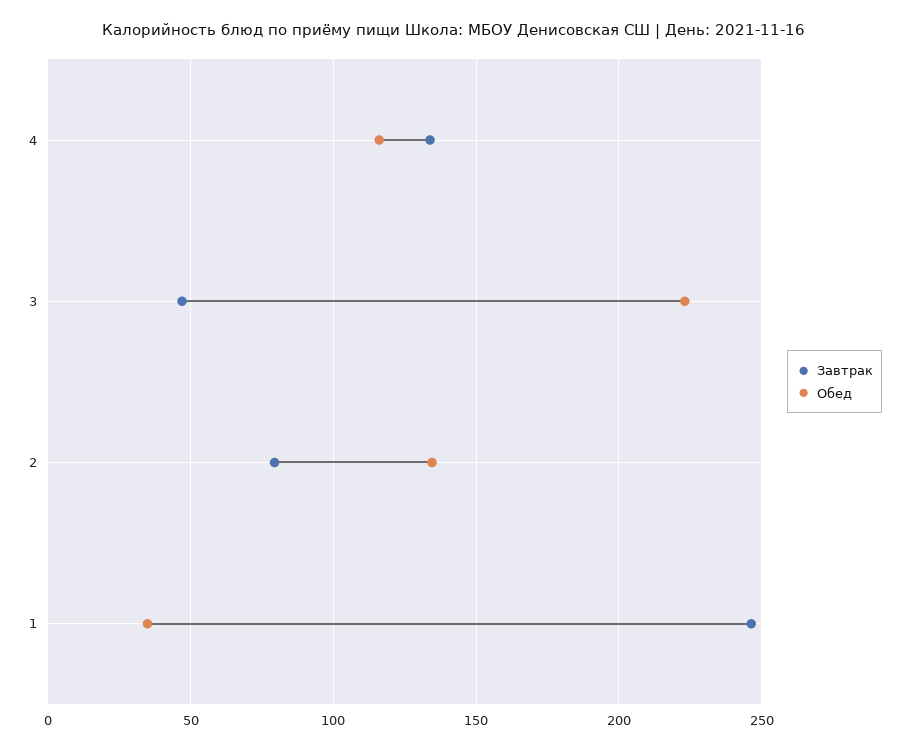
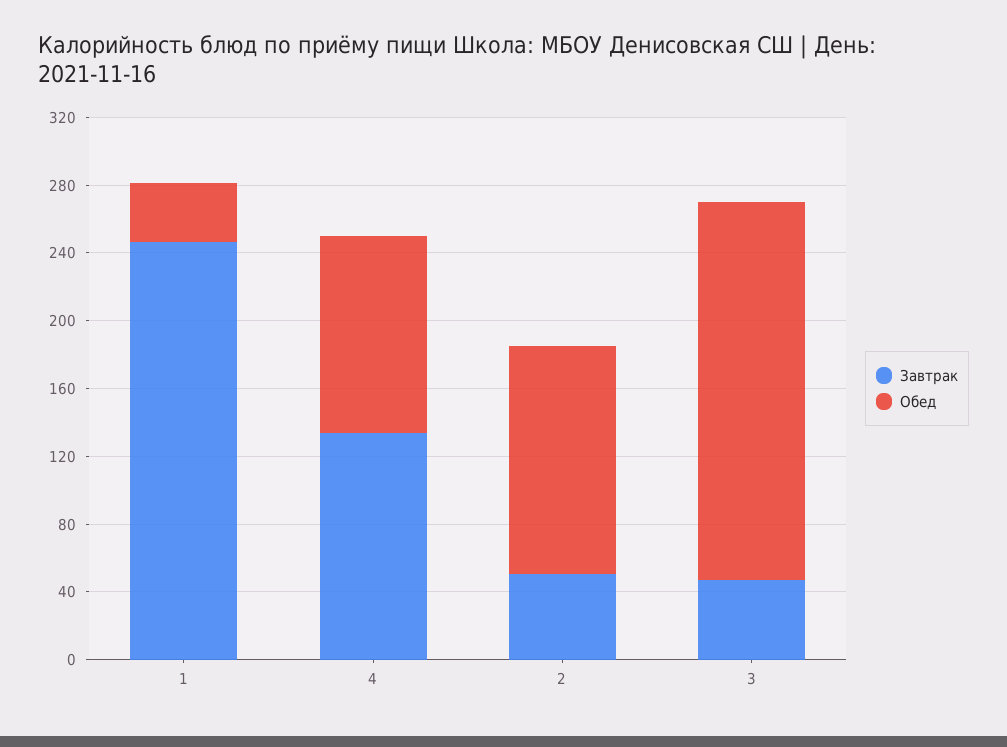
Завтрак, 2: 80 -> 50

